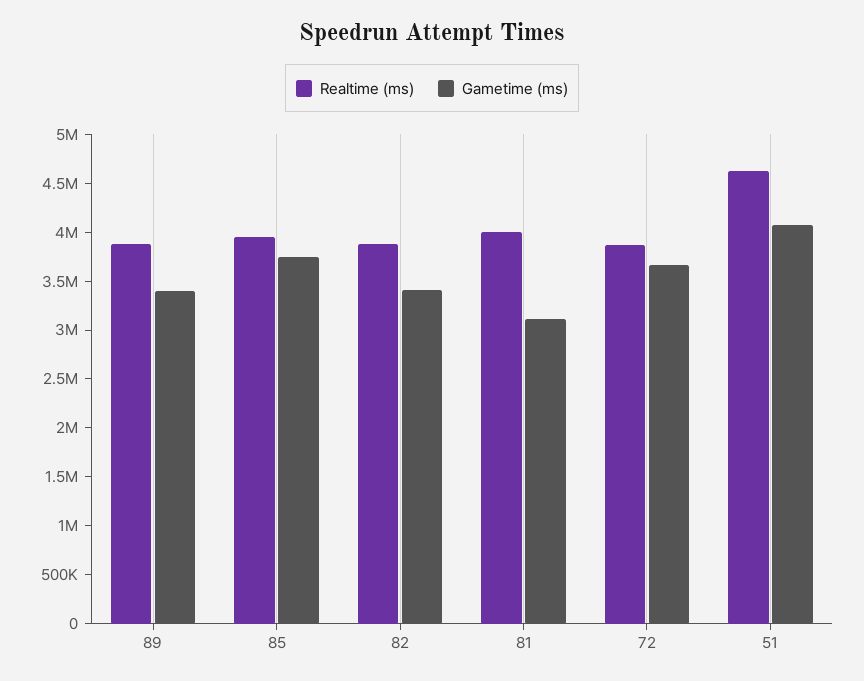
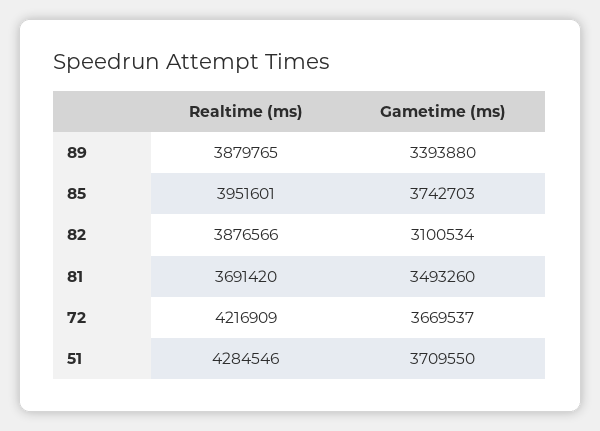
Gametime (ms), 82: 3400000 -> 3100534
Realtime (ms), 81: 4000000 -> 3691420
Gametime (ms), 81: 3100000 -> 3493260
Realtime (ms), 72: 3900000 -> 4216909
Realtime (ms), 51: 4600000 -> 4284546
Gametime (ms), 51: 4100000 -> 3709550

